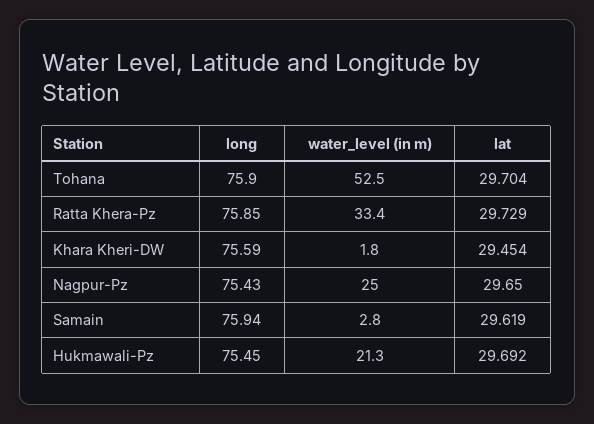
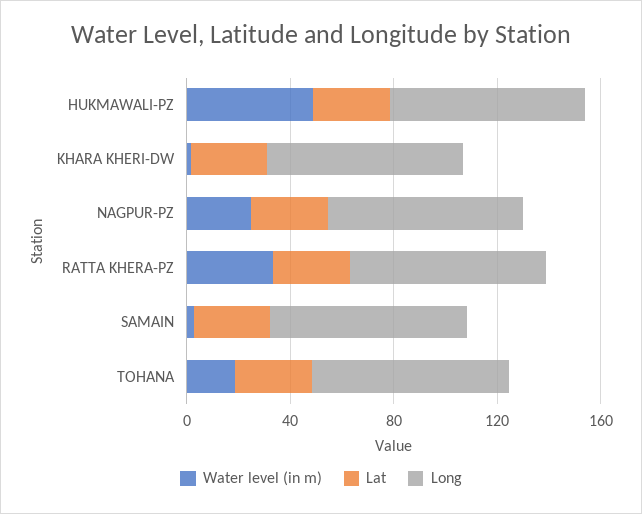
water_level (in m), Tohana: 52.5 -> 20
water_level (in m), Hukmawali-Pz: 21.3 -> 50

